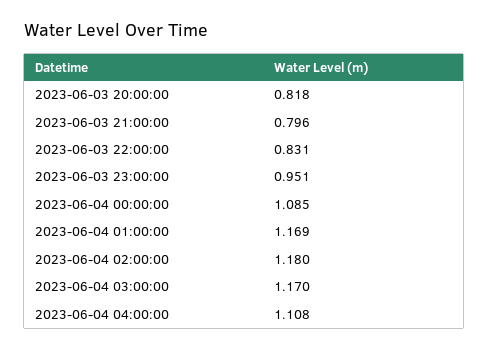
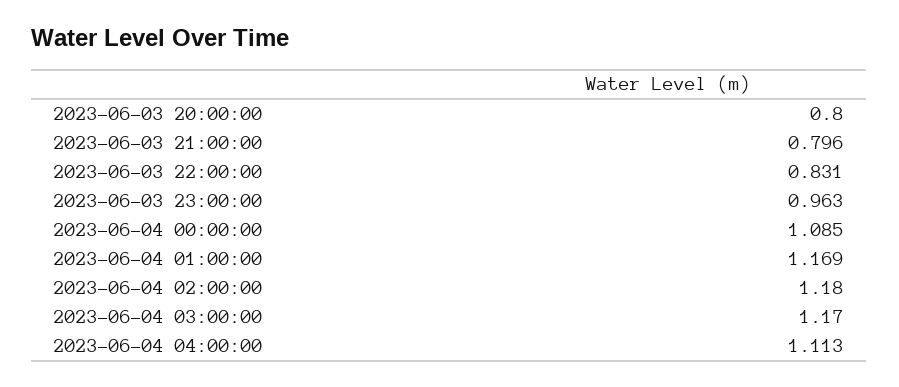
2023-06-03 20:00:00: 0.818 -> 0.8
2023-06-03 23:00:00: 0.951 -> 0.963
2023-06-04 04:00:00: 1.108 -> 1.113

